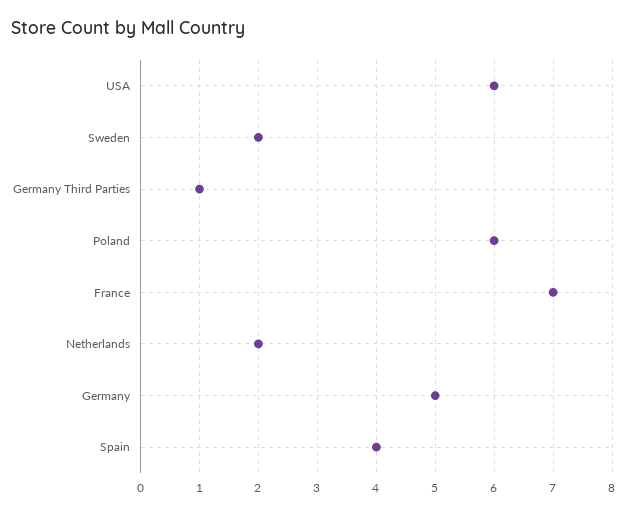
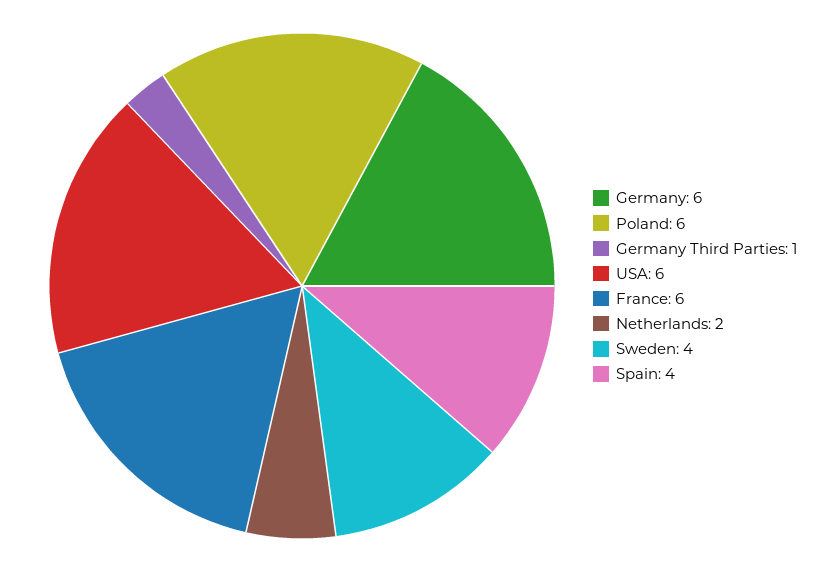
Sweden: 2 -> 4
France: 7 -> 6
Germany: 5 -> 6

